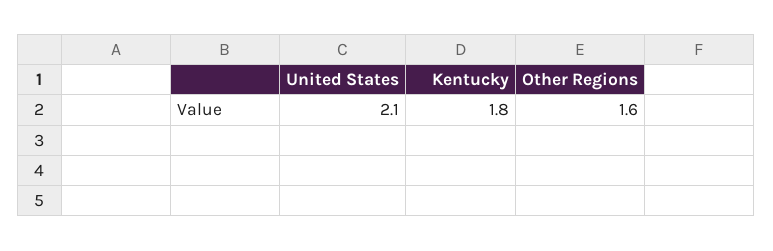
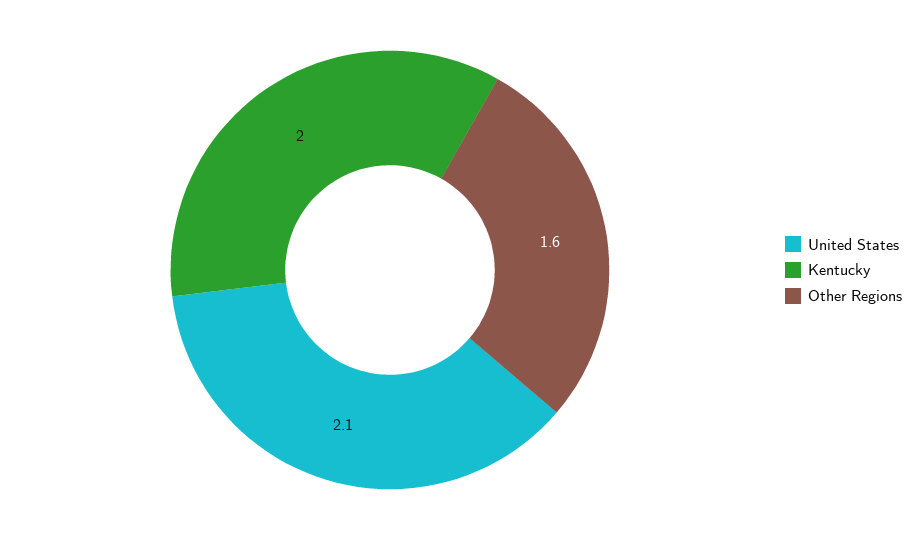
Kentucky: 1.8 -> 2

